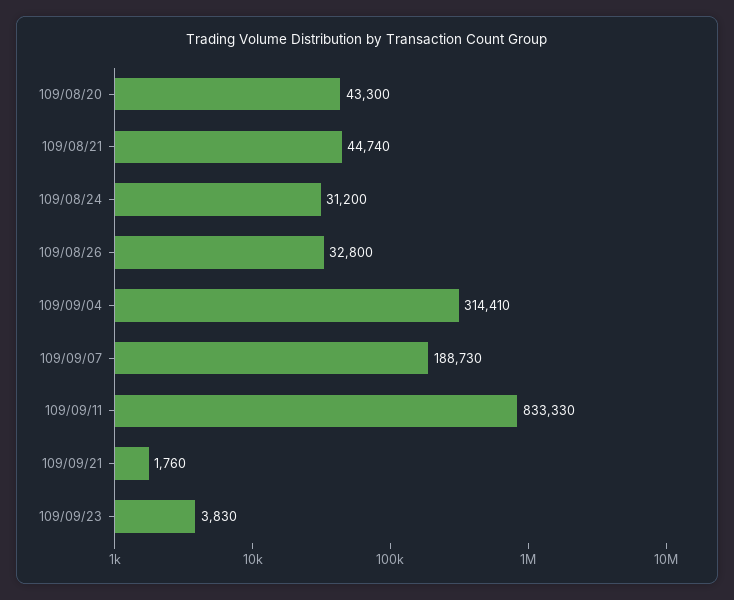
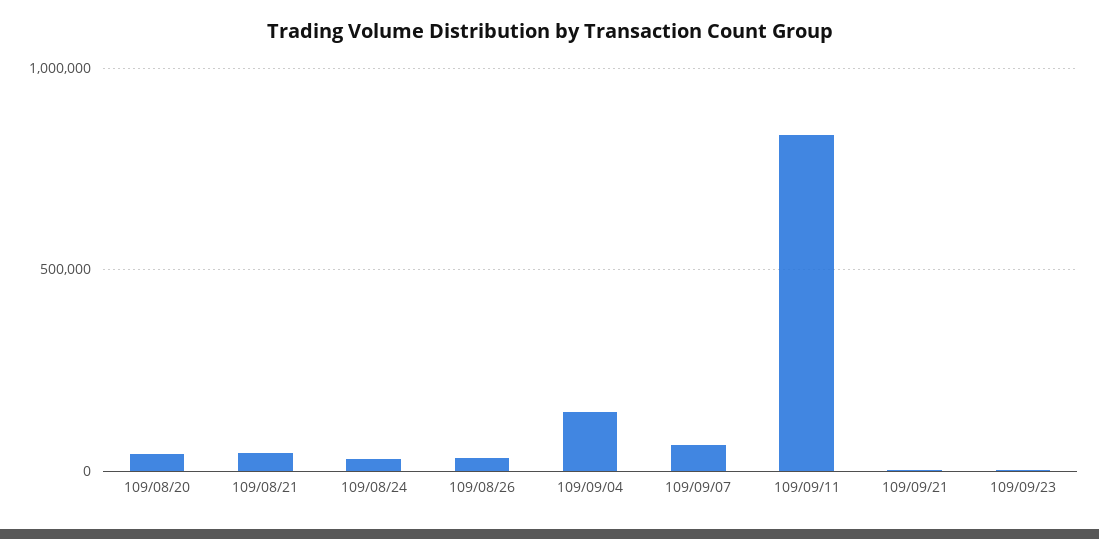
109/09/04: 314410 -> 150000
109/09/07: 188730 -> 50000

